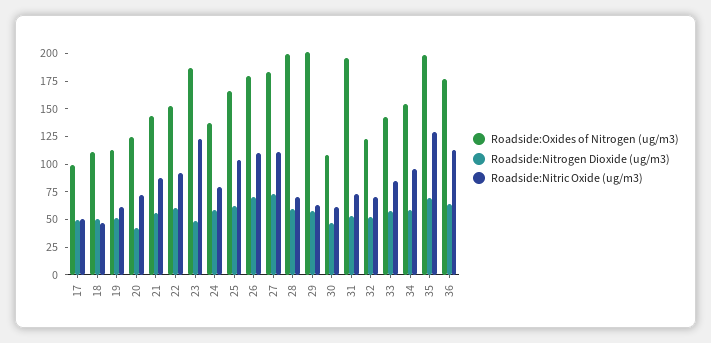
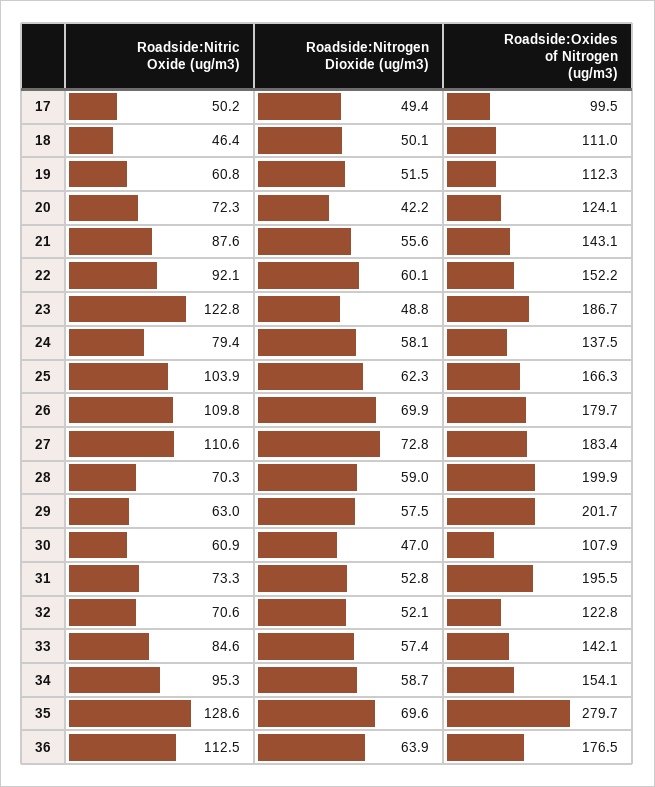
Roadside:Oxides of Nitrogen (ug/m3), 35: 200 -> 279.7

